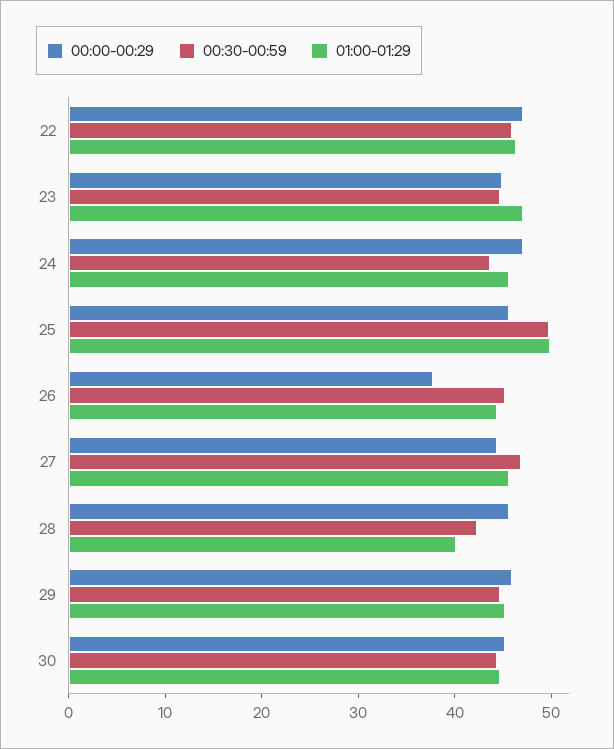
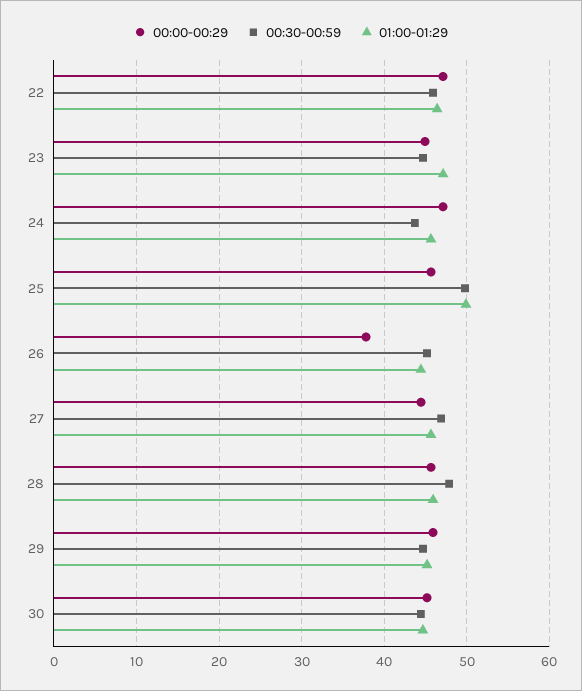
00:30-00:59, 28: 42 -> 48
01:00-01:29, 28: 40 -> 46

